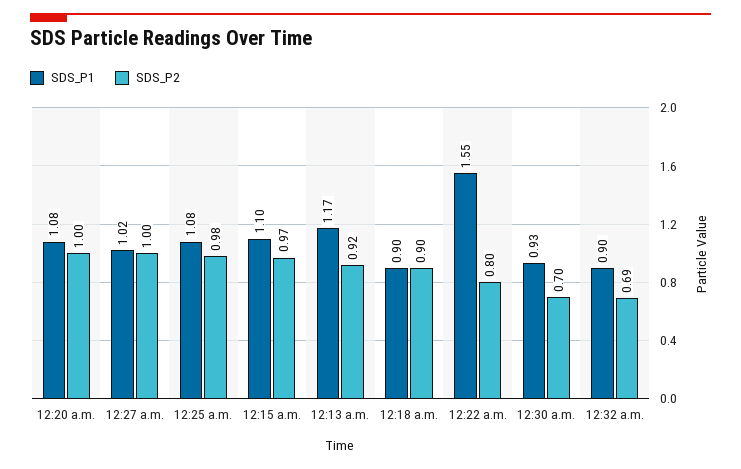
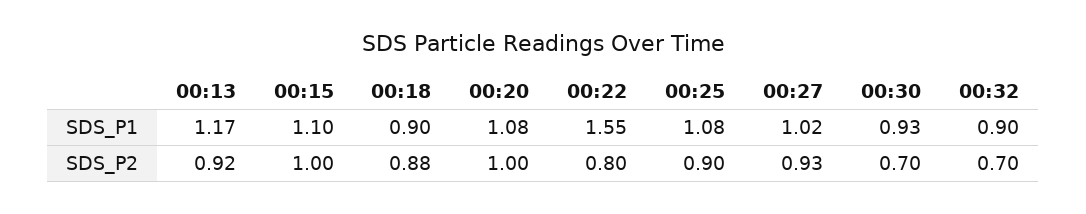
SDS_P2, 12:27 a.m.: 1 -> 0.93
SDS_P2, 12:25 a.m.: 0.98 -> 0.9
SDS_P2, 12:15 a.m.: 0.97 -> 1
SDS_P2, 12:18 a.m.: 0.9 -> 0.88
SDS_P2, 12:32 a.m.: 0.69 -> 0.7

